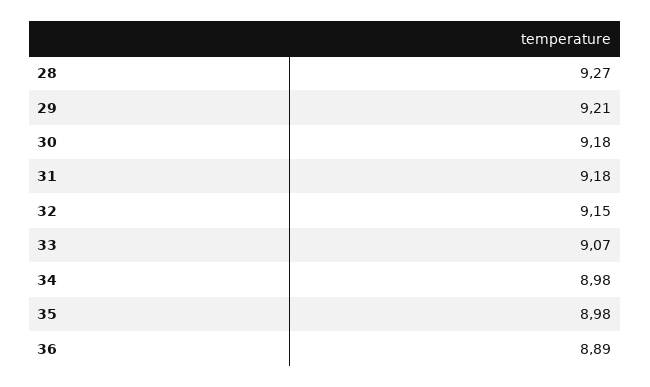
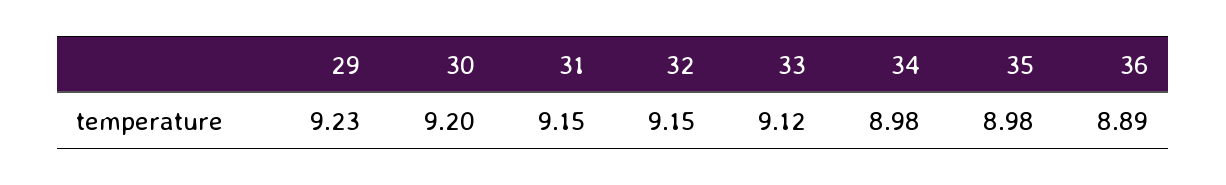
28: 9.27 -> none
29: 9.21 -> 9.23
30: 9.18 -> 9.2
31: 9.18 -> 9.15
33: 9.07 -> 9.12

